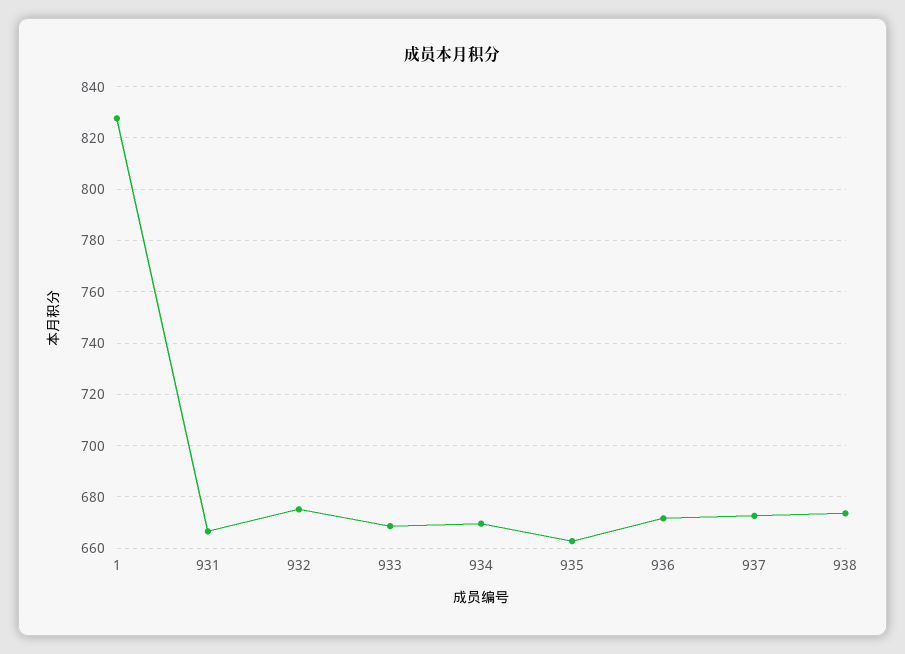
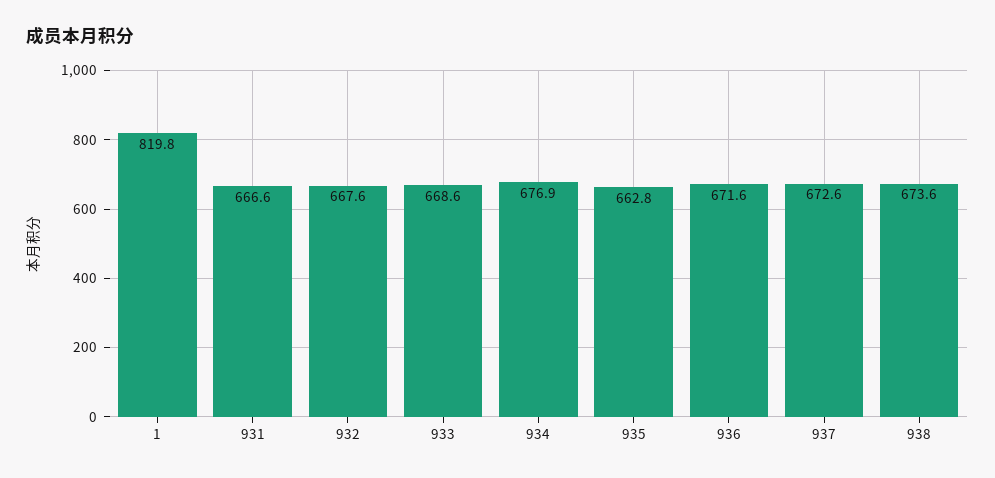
1: 827.5 -> 819.8
932: 675 -> 667.6
934: 670 -> 676.9

